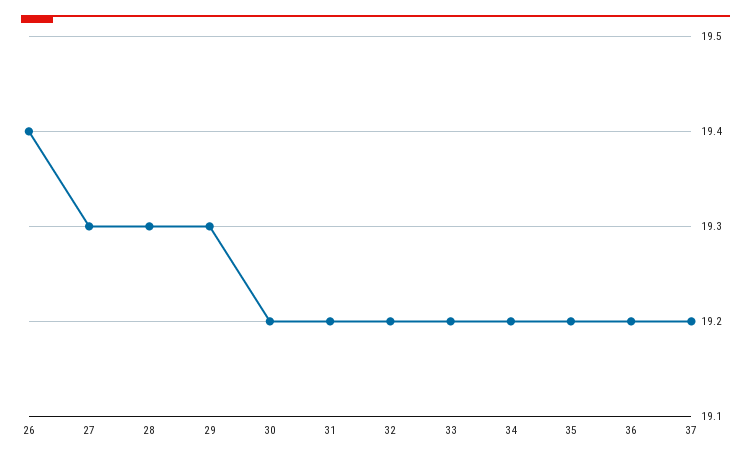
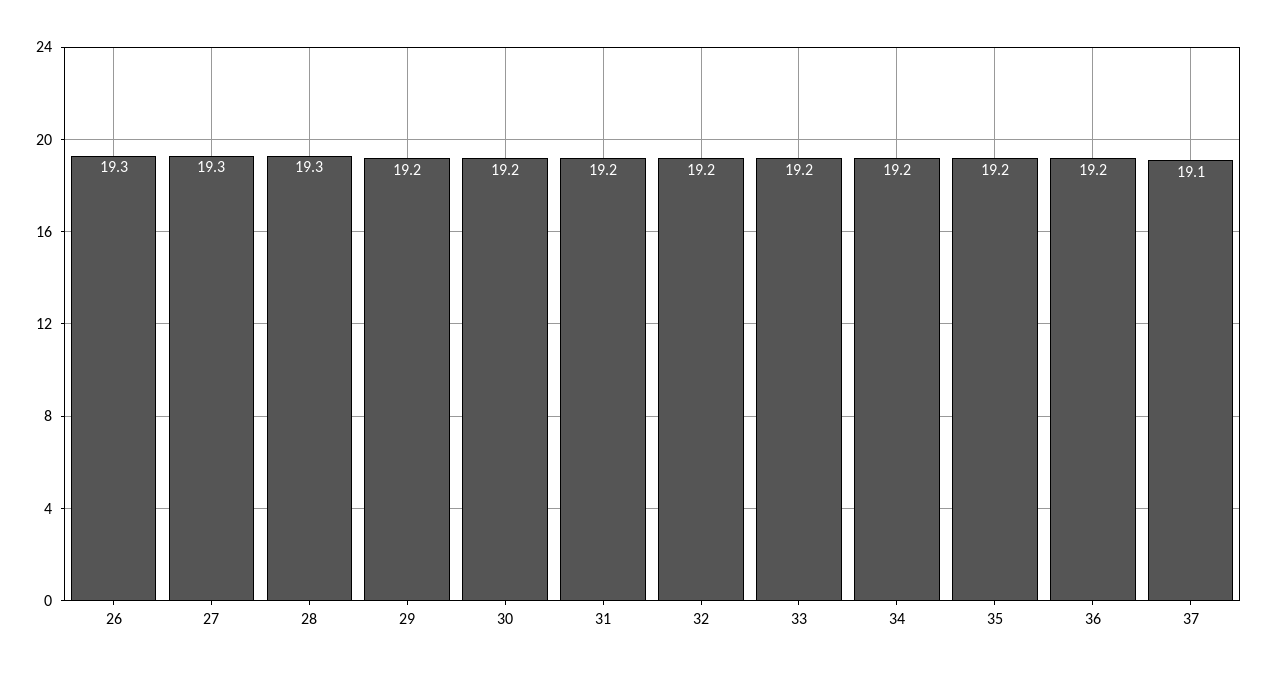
26: 19.4 -> 19.3
29: 19.3 -> 19.2
37: 19.2 -> 19.1

